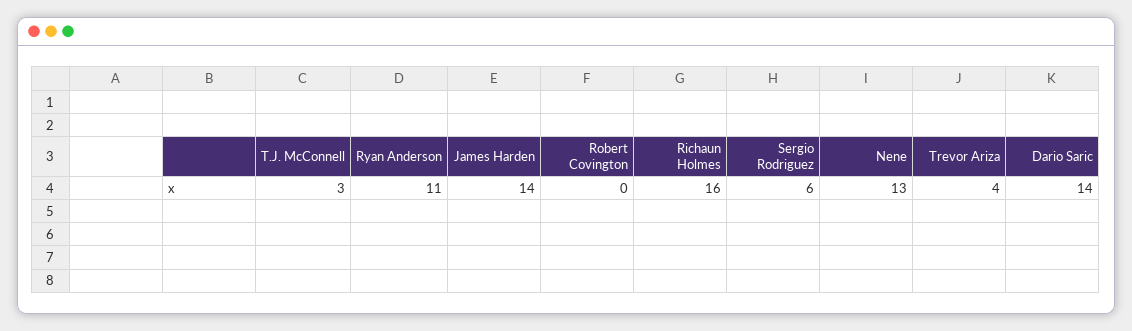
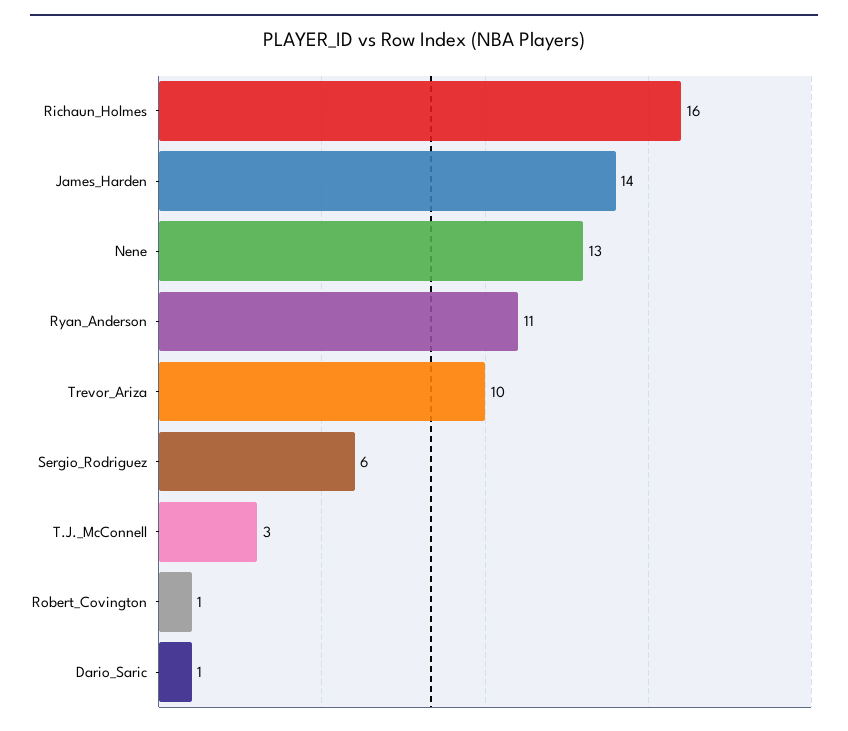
Robert Covington: 0 -> 1
Trevor Ariza: 4 -> 10
Dario Saric: 14 -> 1

